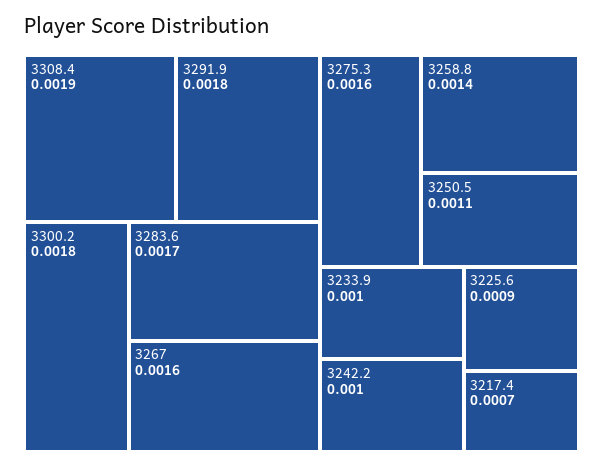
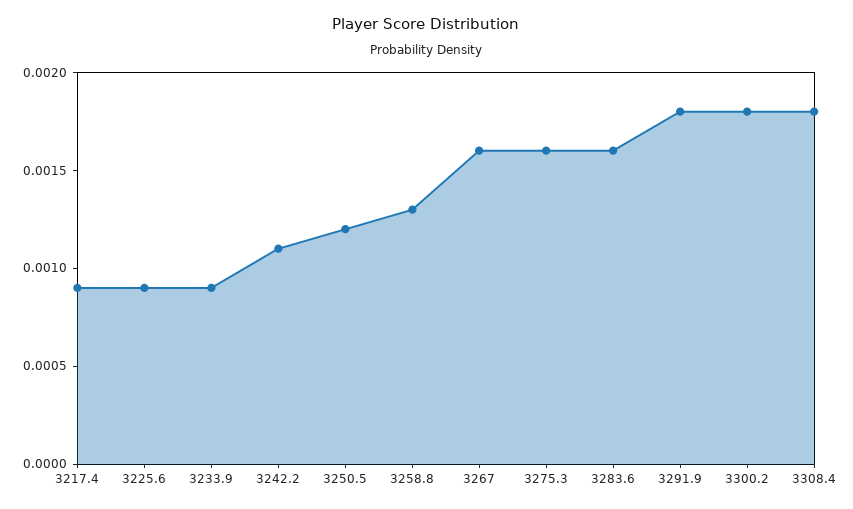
3308.4: 0.0019 -> 0.0018
3283.6: 0.0017 -> 0.0016
3258.8: 0.0014 -> 0.0013
3250.5: 0.0011 -> 0.0012
3233.9: 0.001 -> 0.0009
3242.2: 0.001 -> 0.0011
3217.4: 0.0007 -> 0.0009

